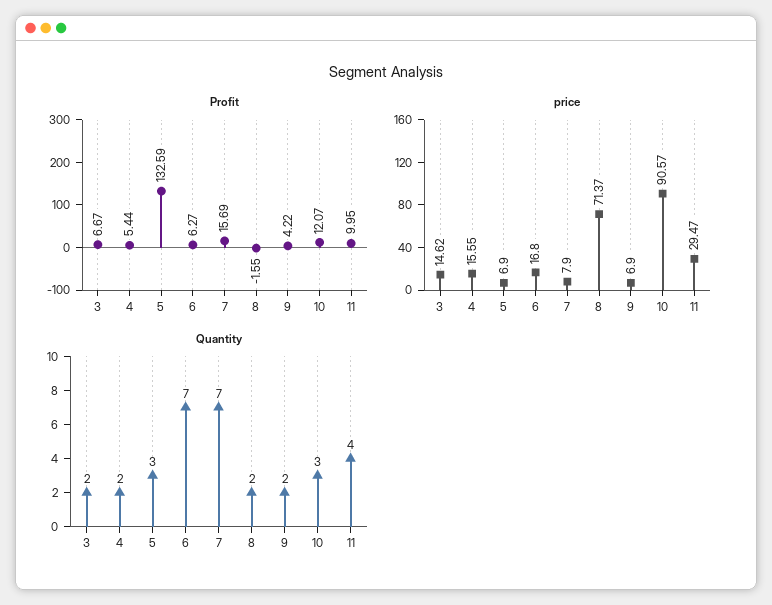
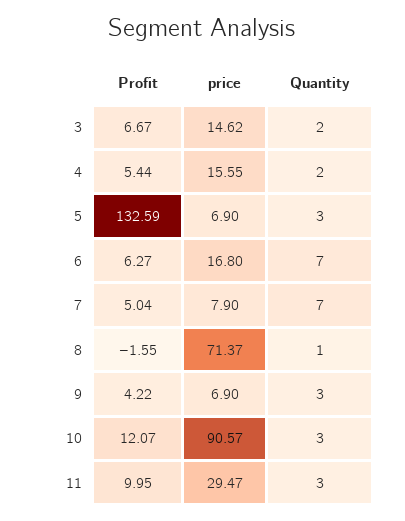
Profit, 7: 15.69 -> 5.04
Quantity, 8: 2 -> 1
Quantity, 9: 2 -> 3
Quantity, 11: 4 -> 3

